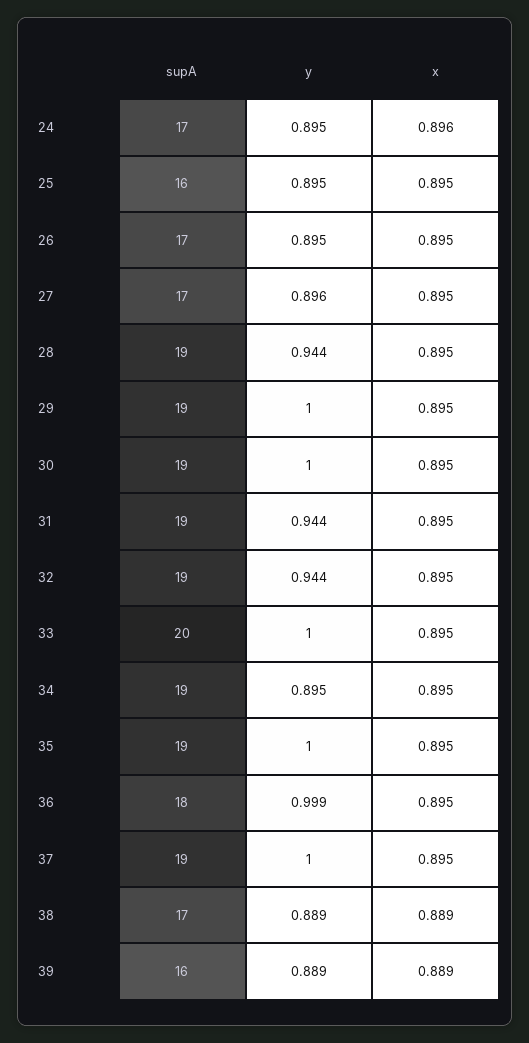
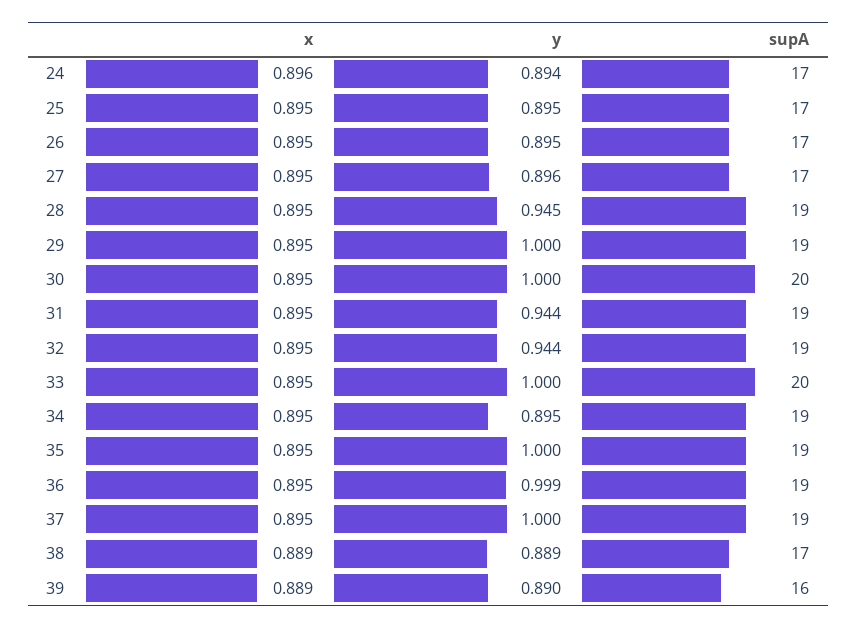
y, 24: 0.895 -> 0.894
supA, 25: 16 -> 17
y, 28: 0.944 -> 0.945
supA, 30: 19 -> 20
supA, 36: 18 -> 19
y, 39: 0.889 -> 0.89

